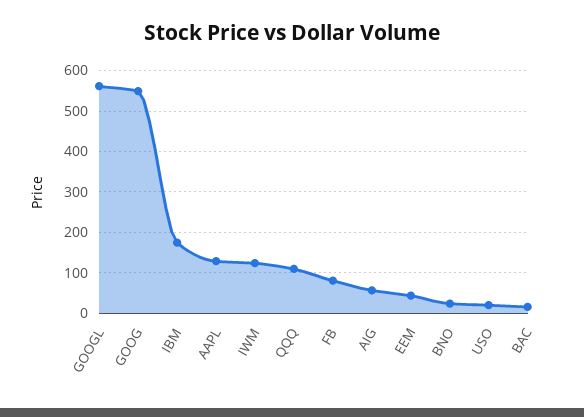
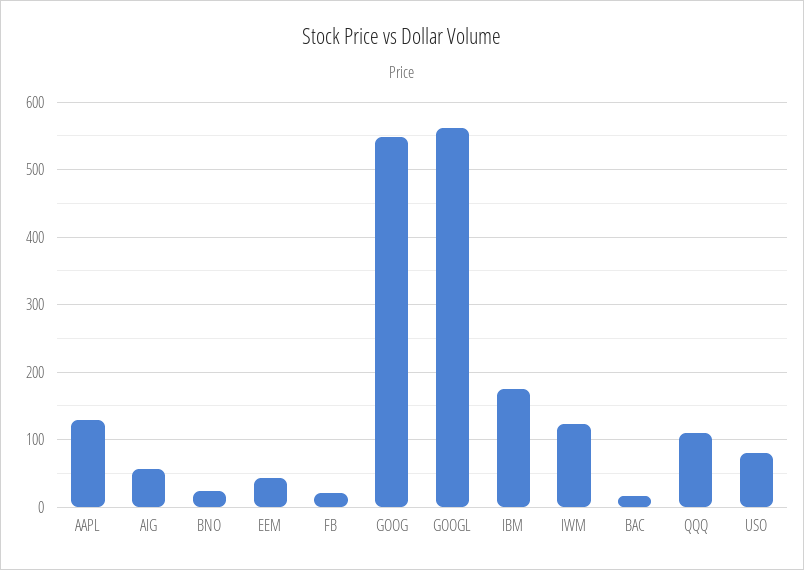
FB: 80 -> 20
USO: 20 -> 80

